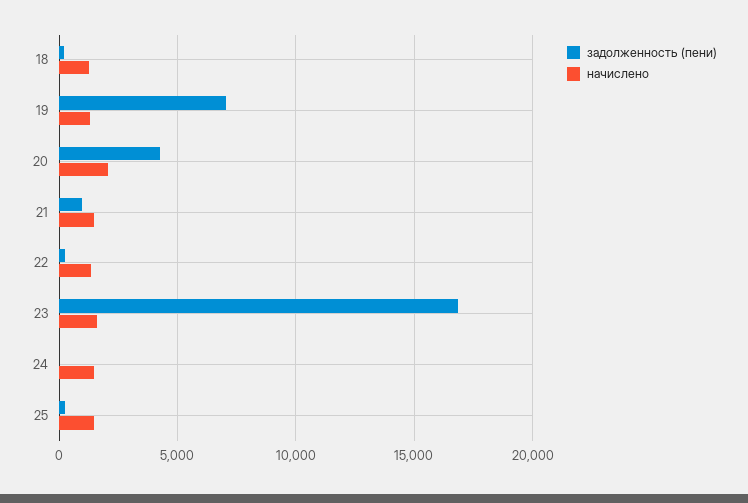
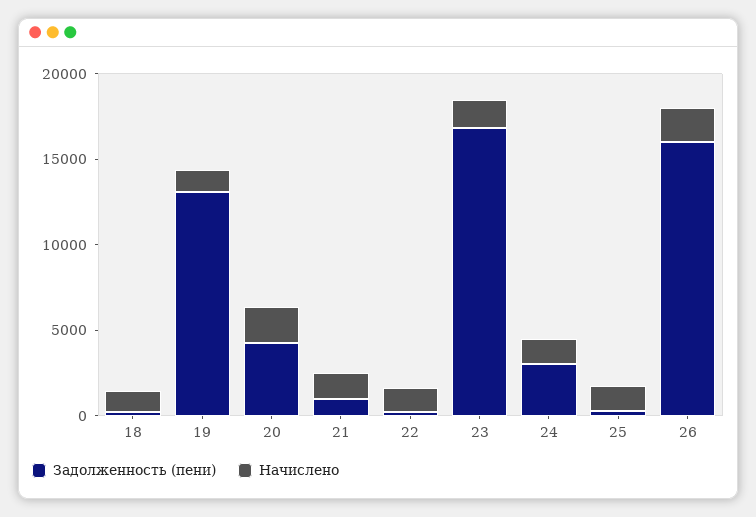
задолженность (пени), 19: 7000 -> 13000
задолженность (пени), 24: 0 -> 3000
задолженность (пени), 26: none -> 16000
начислено, 26: none -> 2000

